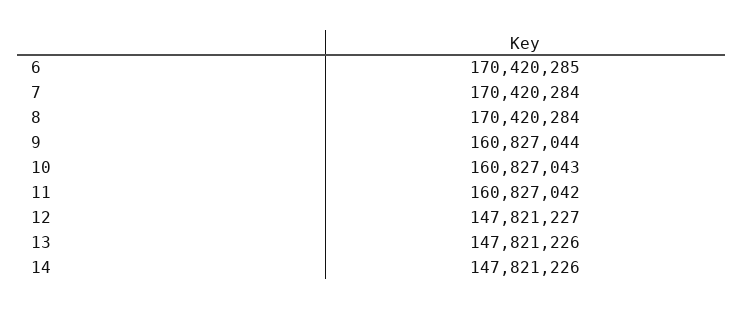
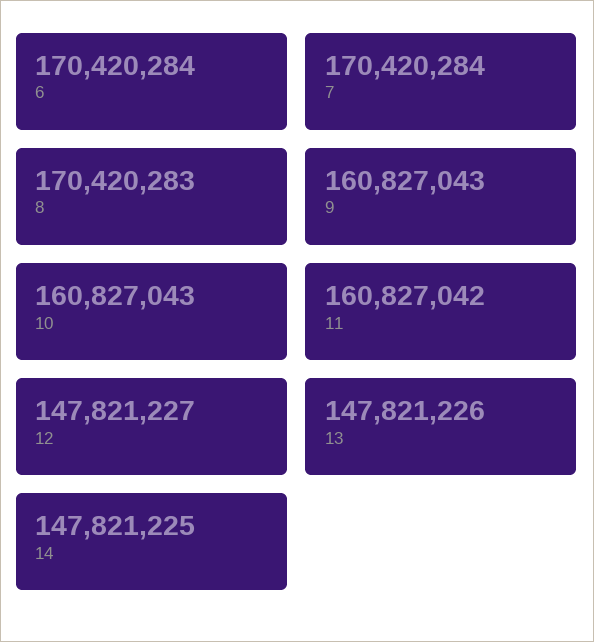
6: 170420285 -> 170420284
8: 170420284 -> 170420283
9: 160827044 -> 160827043
14: 147821226 -> 147821225

